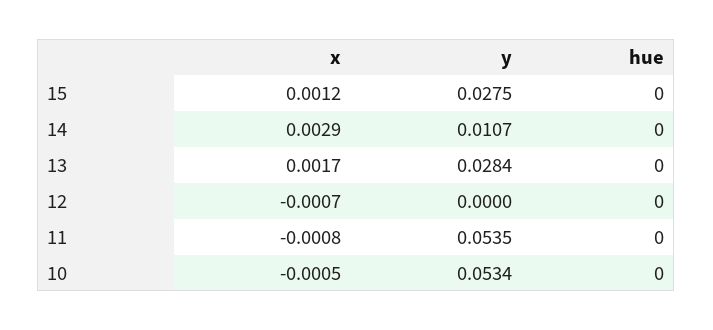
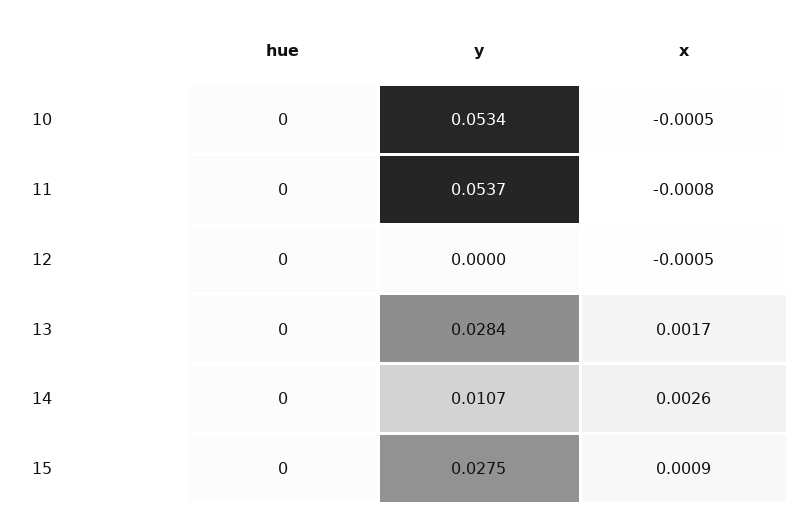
x, 15: 0.0012 -> 0.0009
x, 14: 0.0029 -> 0.0026
x, 12: -0.0007 -> -0.0005
y, 11: 0.0535 -> 0.0537

